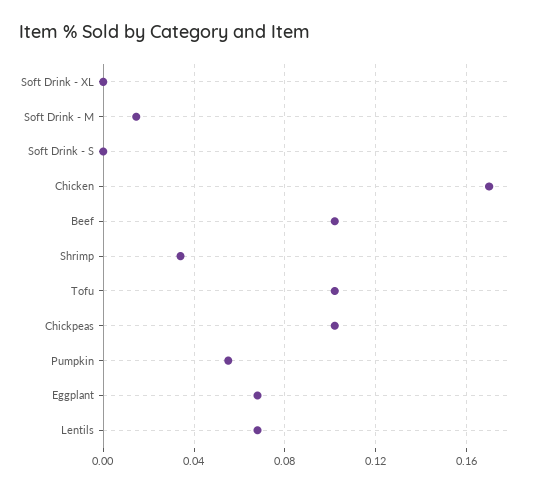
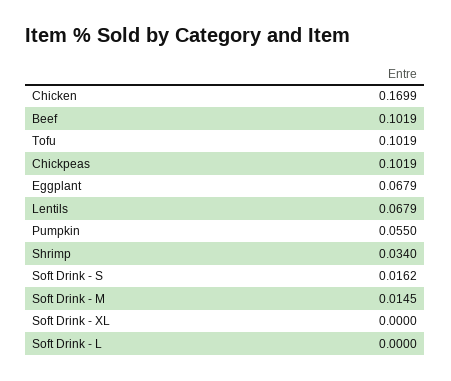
Soft Drink - S: 0 -> 0.0162
Soft Drink - L: none -> 0

